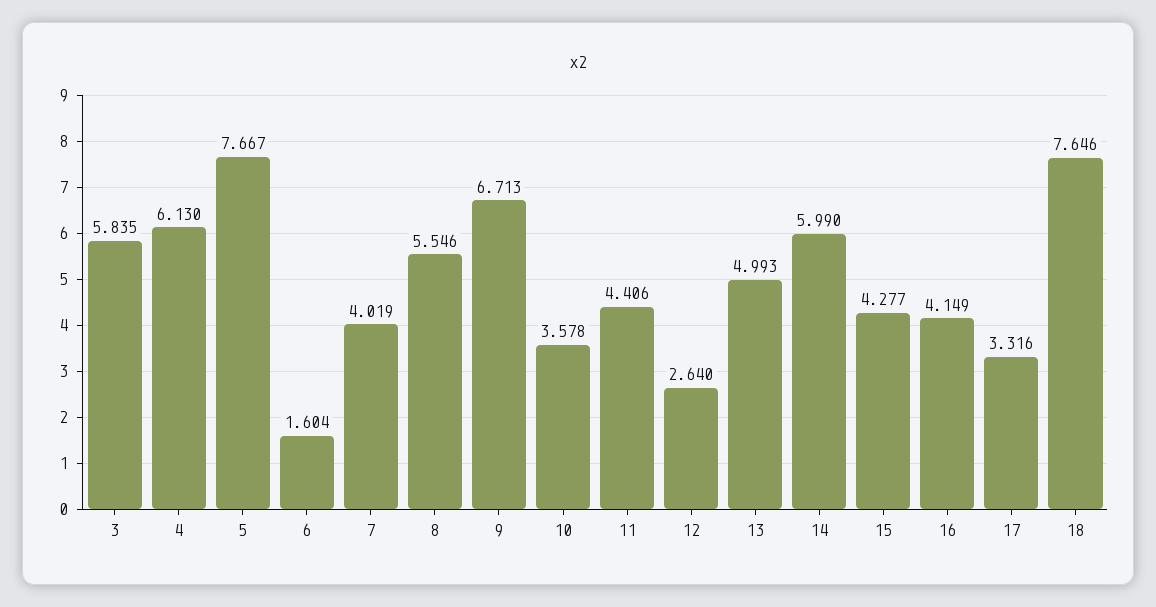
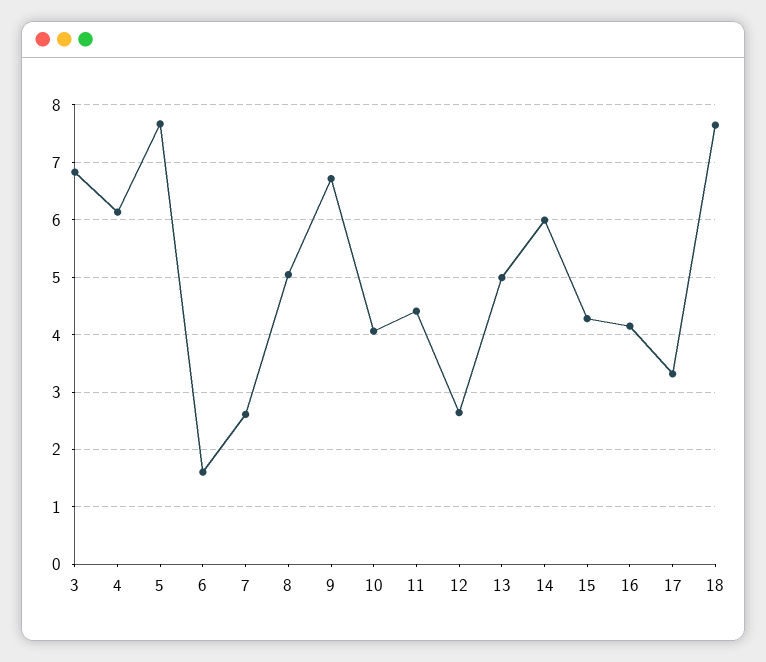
3: 5.835 -> 6.8
7: 4.019 -> 2.6
8: 5.546 -> 5
10: 3.578 -> 4

